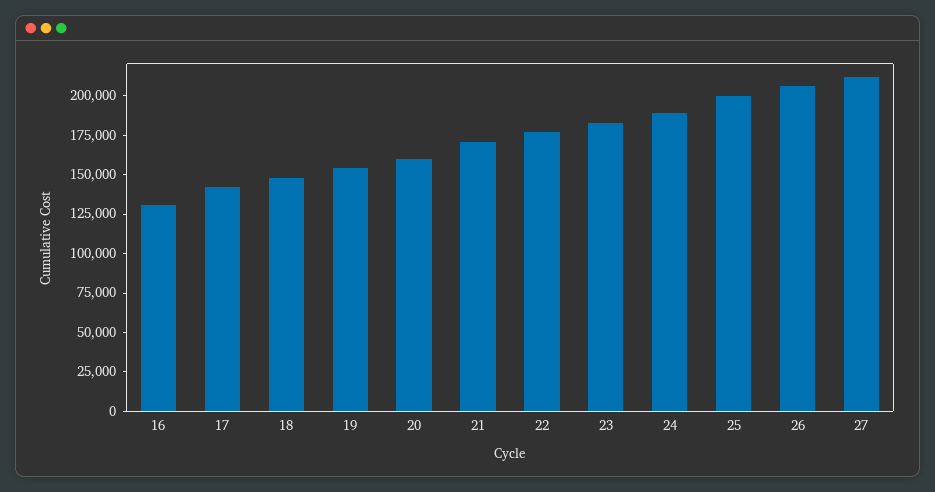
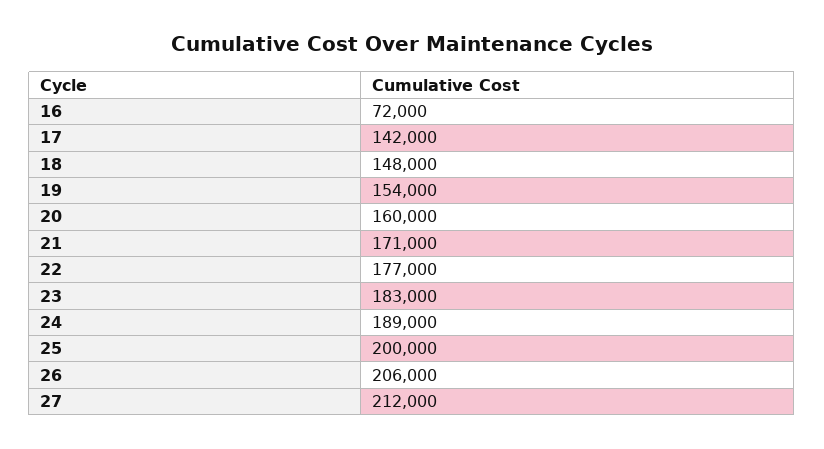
16: 125000 -> 72000

